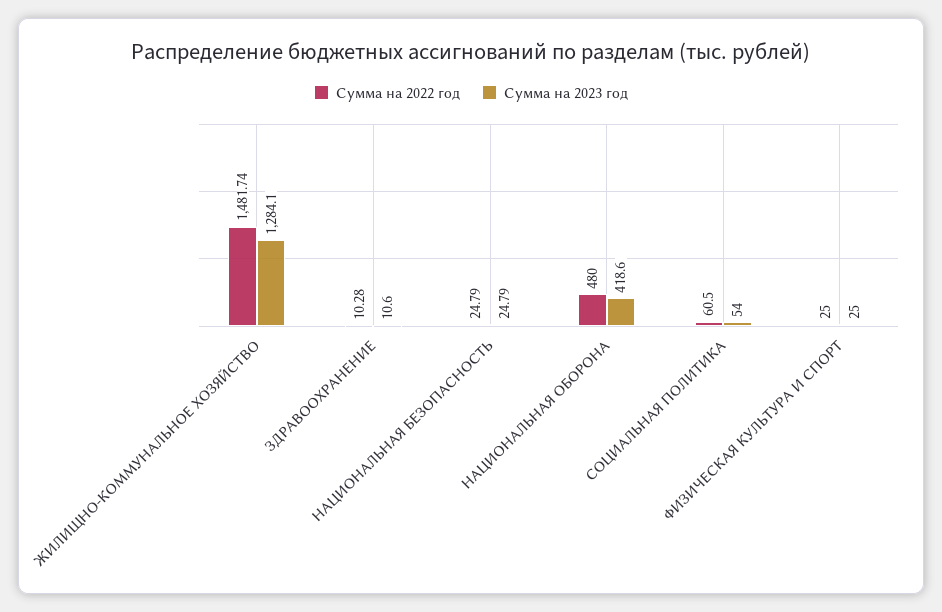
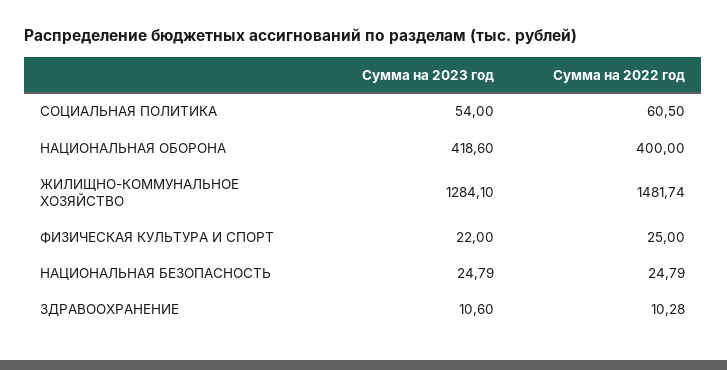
Сумма на 2022 год, НАЦИОНАЛЬНАЯ ОБОРОНА: 480 -> 400
Сумма на 2023 год, ФИЗИЧЕСКАЯ КУЛЬТУРА И СПОРТ: 25 -> 22

